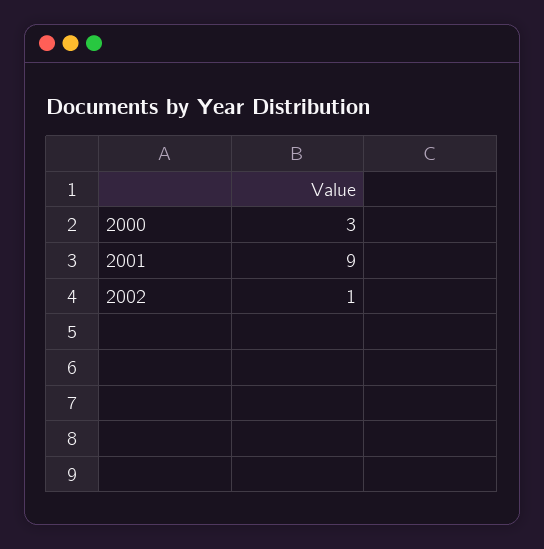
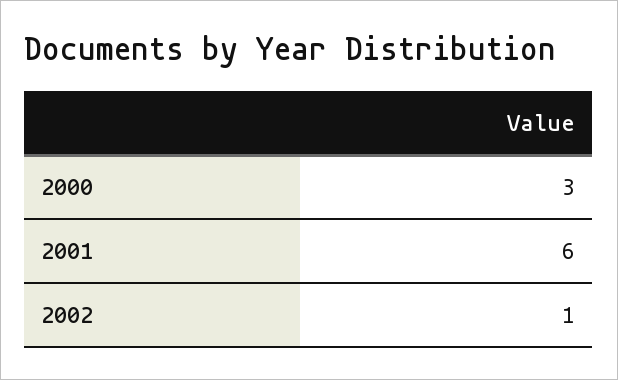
2001: 9 -> 6

